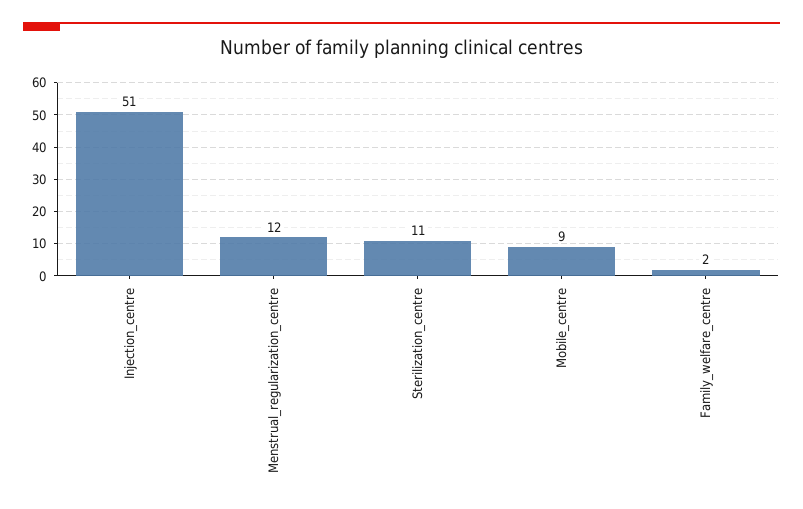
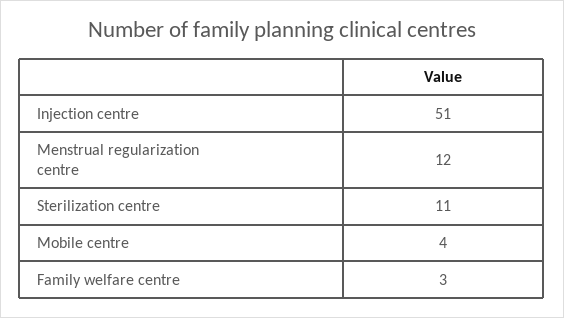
Mobile_centre: 9 -> 4
Family_welfare_centre: 2 -> 3

